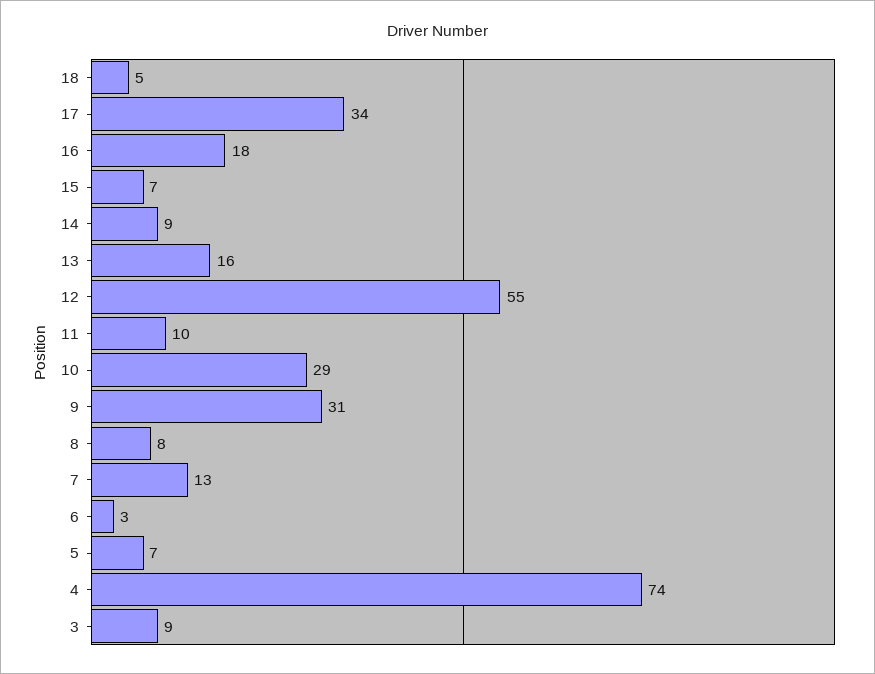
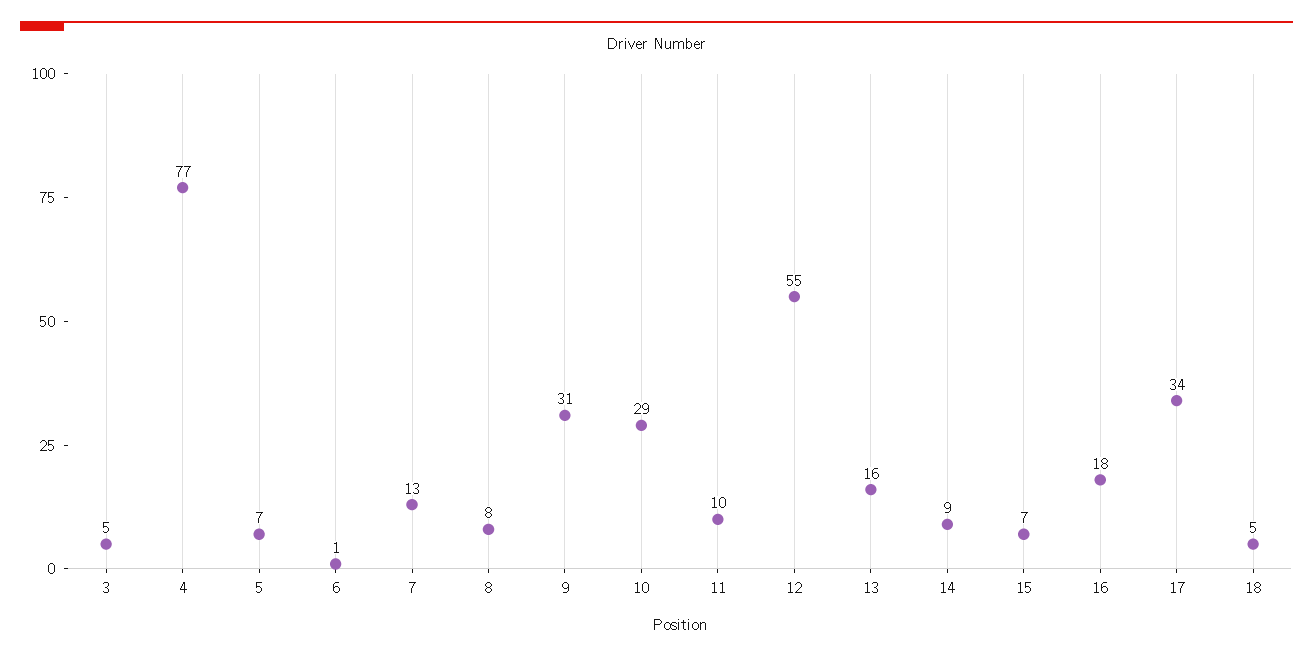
6: 3 -> 1
4: 74 -> 77
3: 9 -> 5

